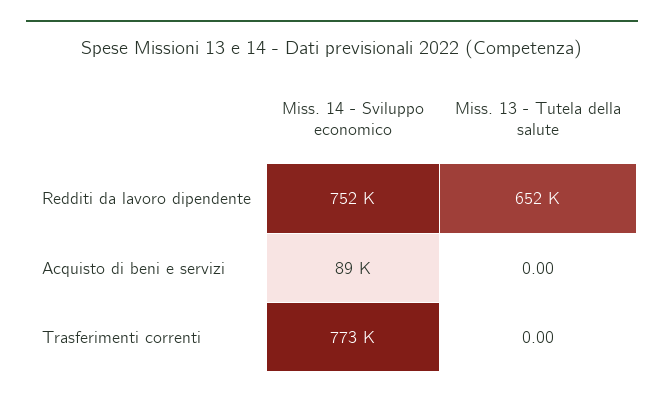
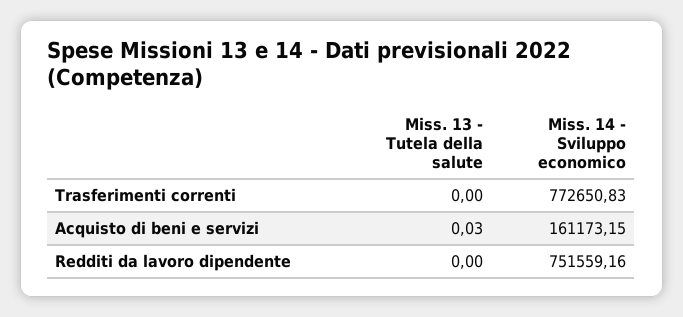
Miss. 13 - Tutela della salute, Redditi da lavoro dipendente: 652000 -> 0
Miss. 14 - Sviluppo economico, Acquisto di beni e servizi: 89000 -> 161173.15
Miss. 13 - Tutela della salute, Acquisto di beni e servizi: 0 -> 0.03

